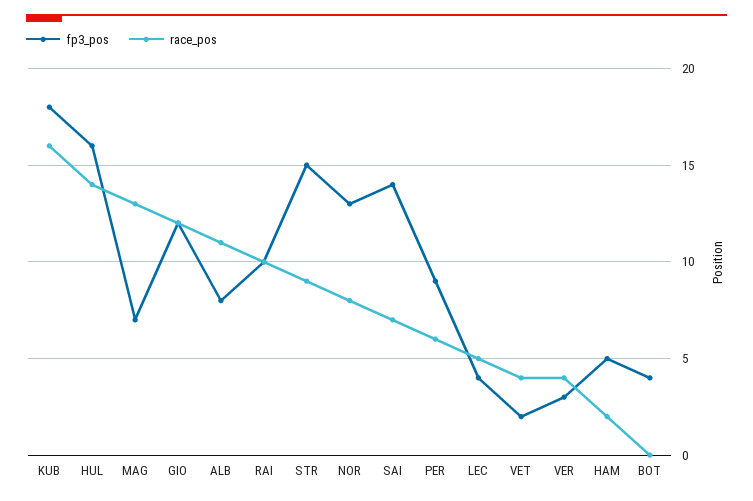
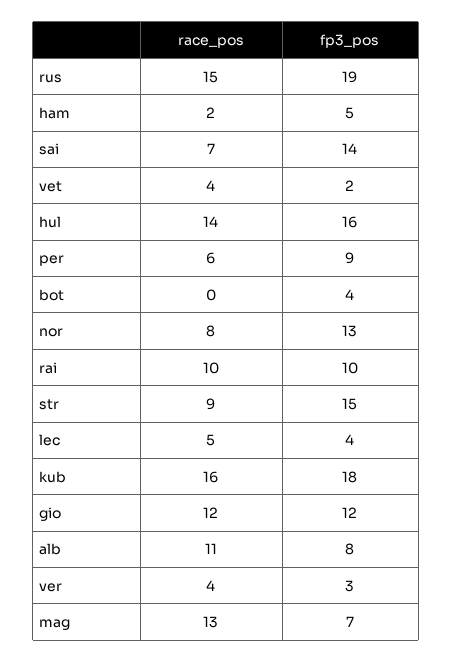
race_pos, rus: none -> 15
fp3_pos, rus: none -> 19

